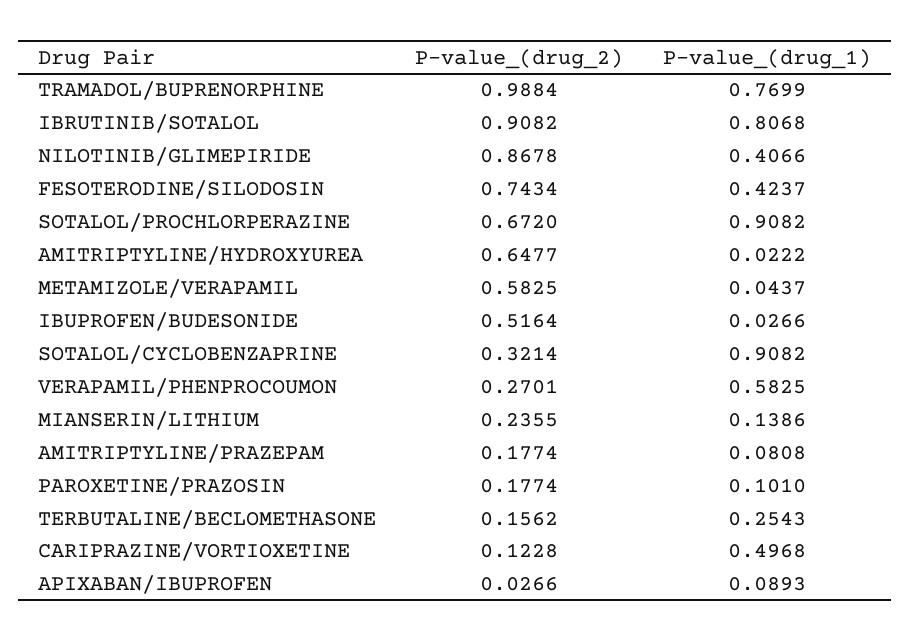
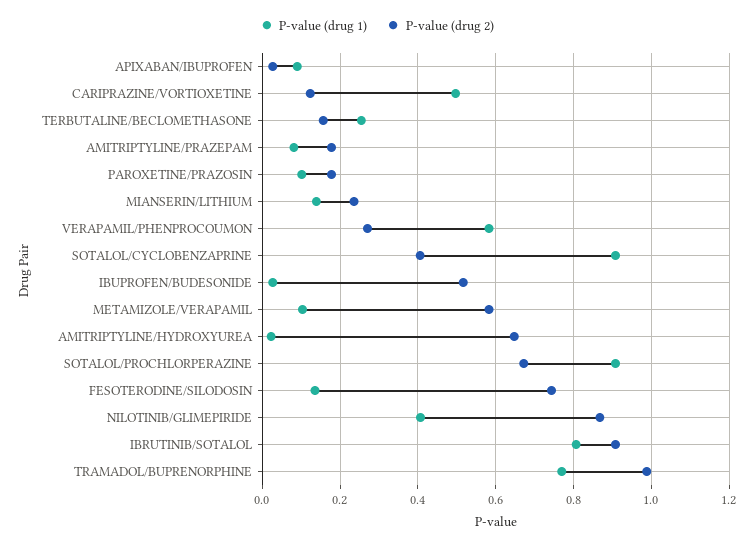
P-value_(drug_1), FESOTERODINE/SILODOSIN: 0.4237 -> 0.14
P-value_(drug_1), METAMIZOLE/VERAPAMIL: 0.0437 -> 0.1
P-value_(drug_2), SOTALOL/CYCLOBENZAPRINE: 0.3214 -> 0.4

